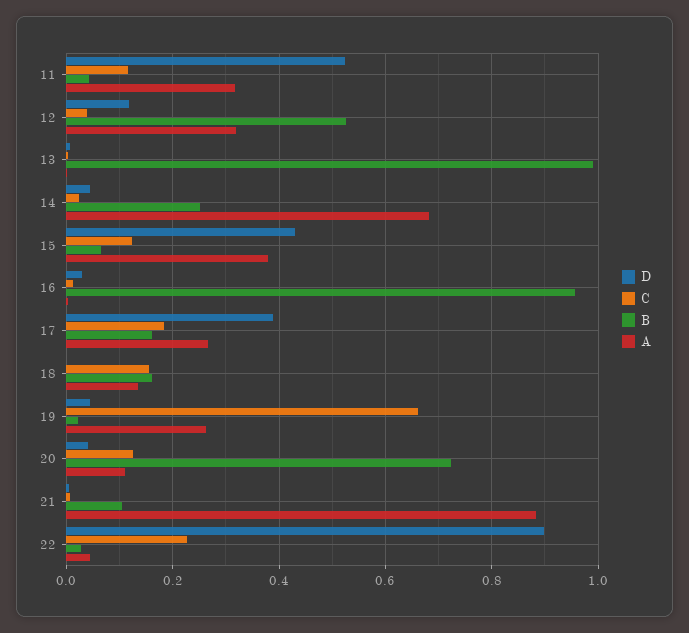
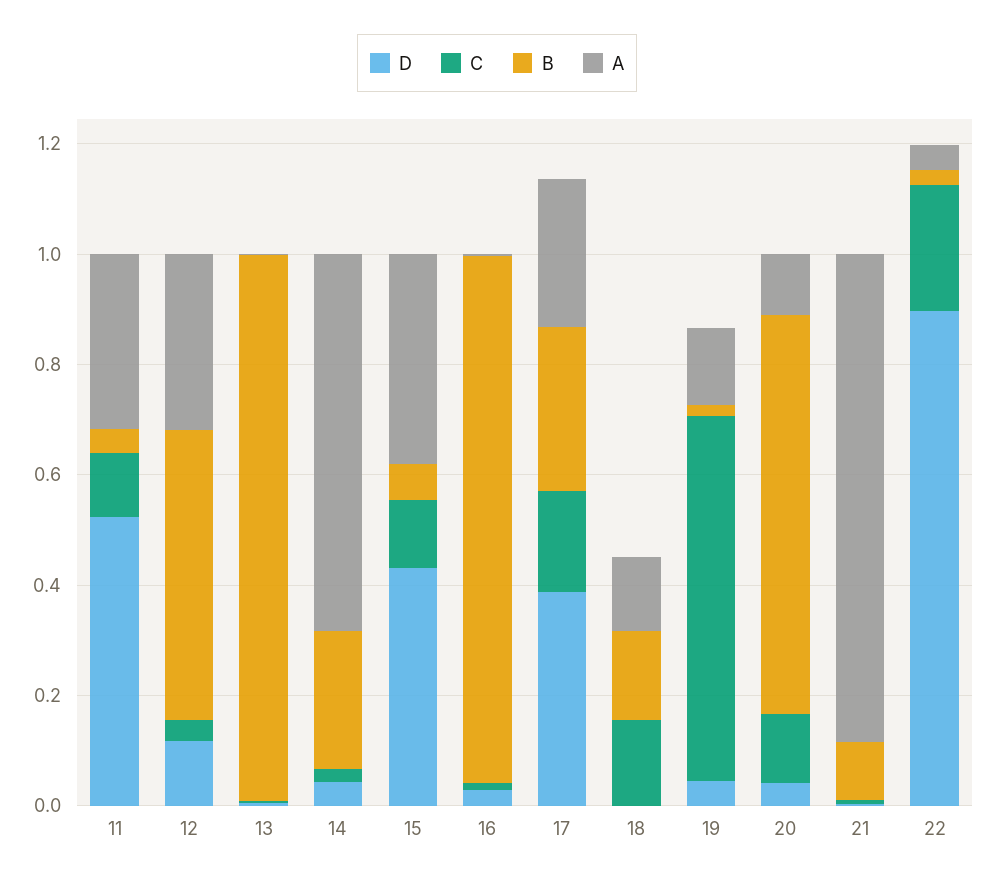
B, 17: 0.16 -> 0.3
A, 19: 0.26 -> 0.15

